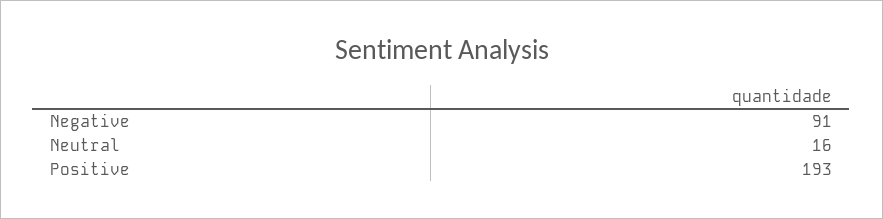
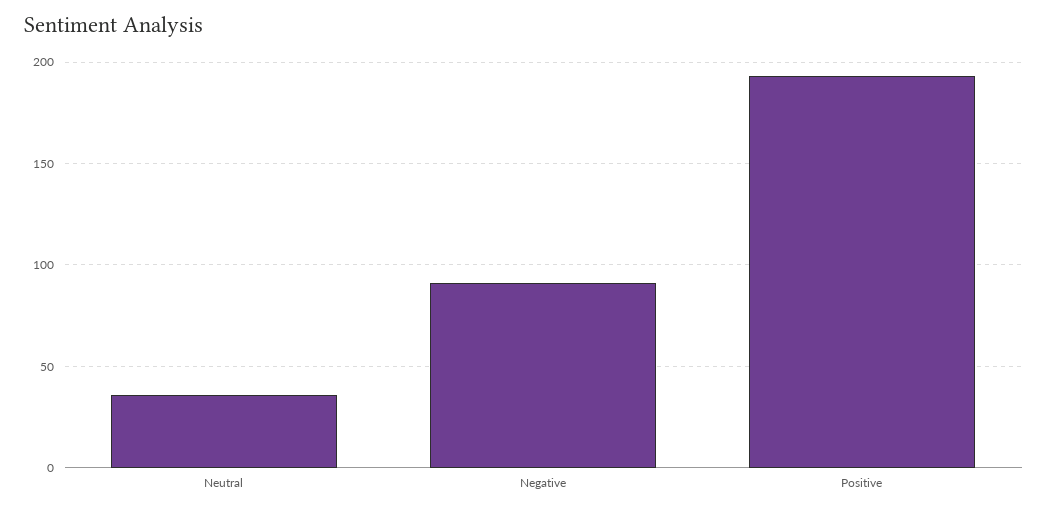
Neutral: 16 -> 35

